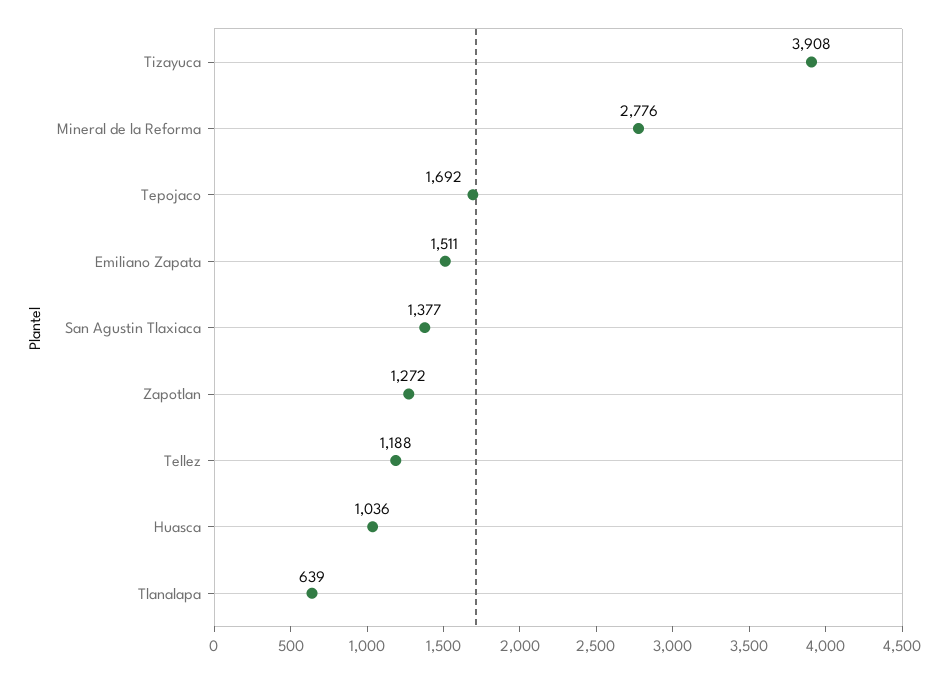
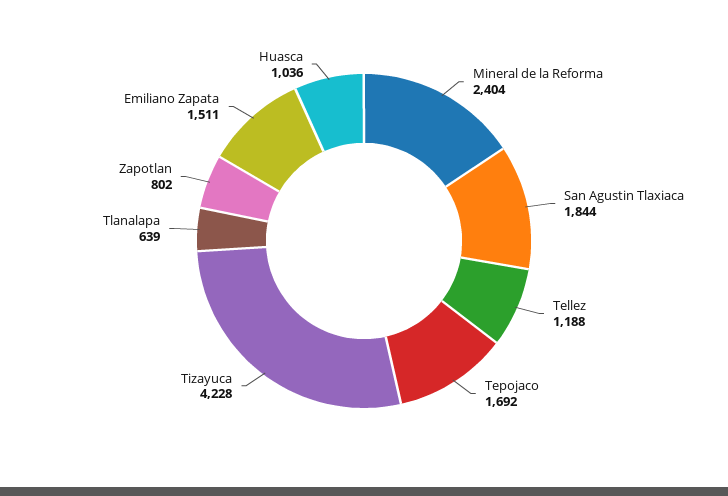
Tizayuca: 3908 -> 4228
Mineral de la Reforma: 2776 -> 2404
San Agustin Tlaxiaca: 1377 -> 1844
Zapotlan: 1272 -> 802

